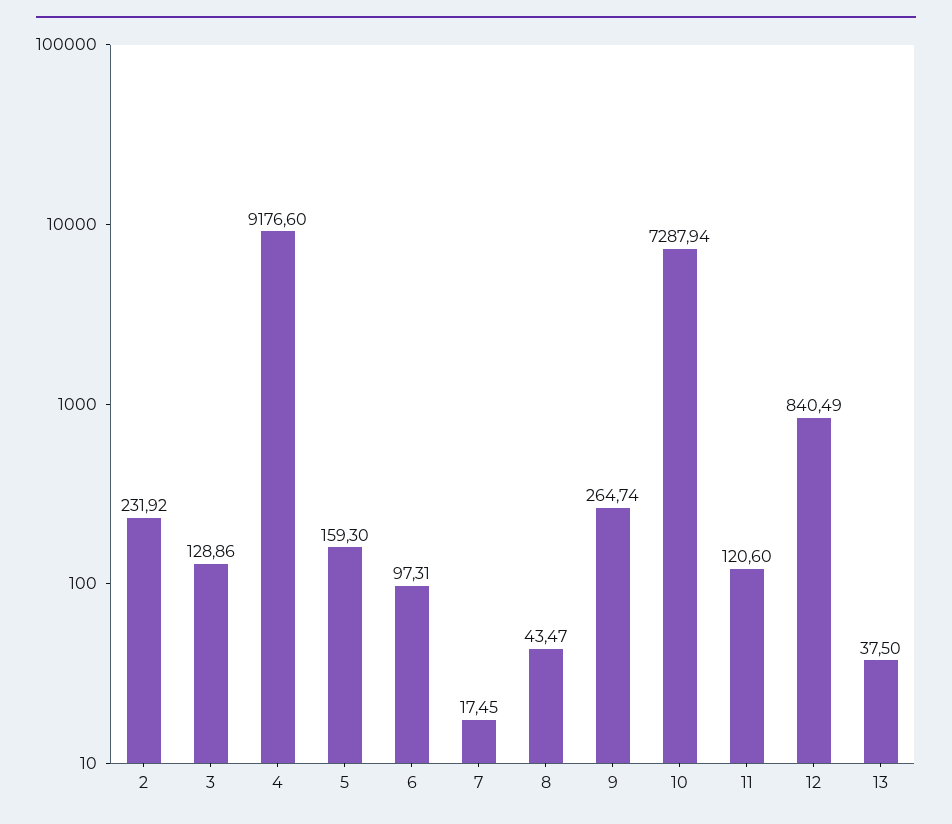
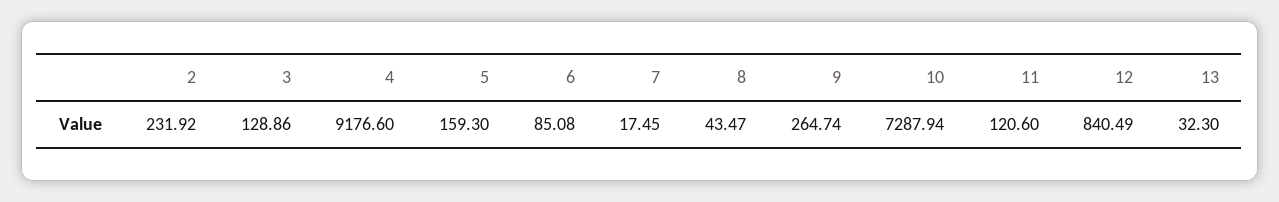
6: 97.31 -> 85.08
13: 37.5 -> 32.3

